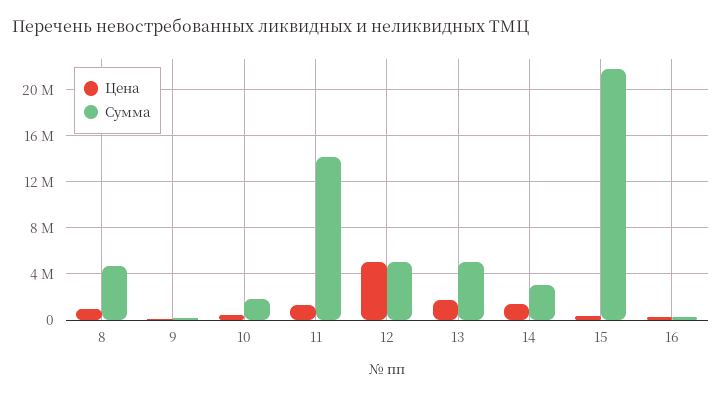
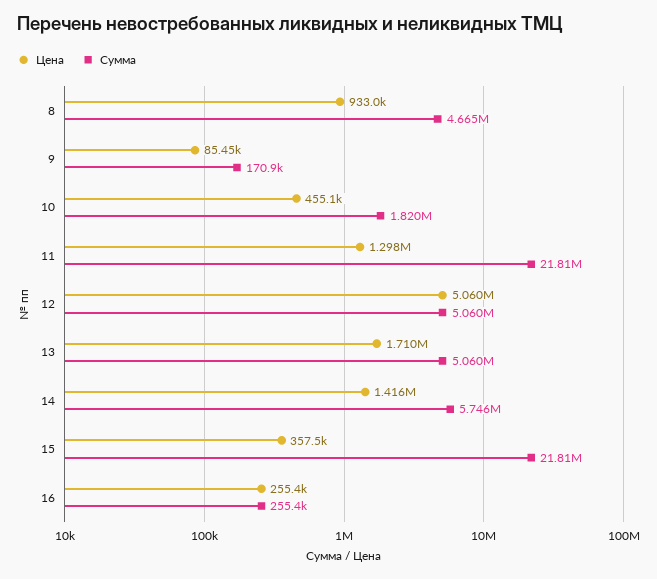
Сумма, 11: 14000000 -> 21810000
Сумма, 14: 3000000 -> 5746000

